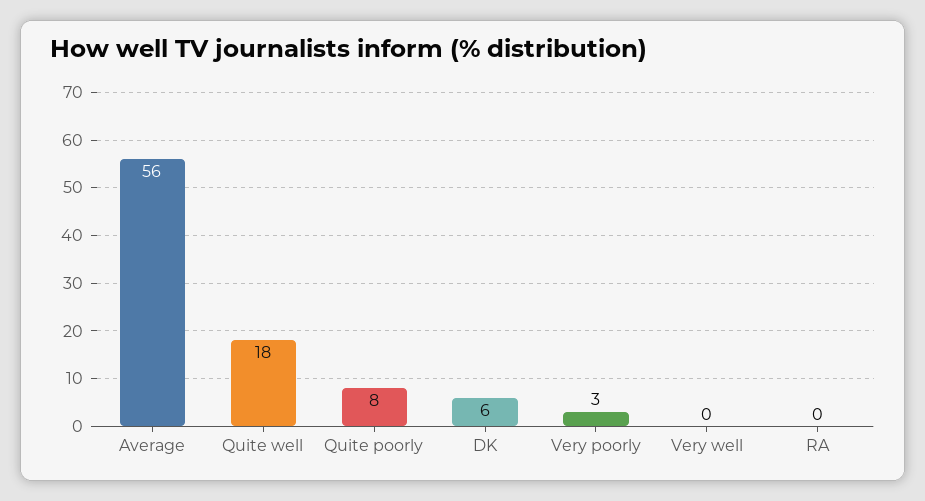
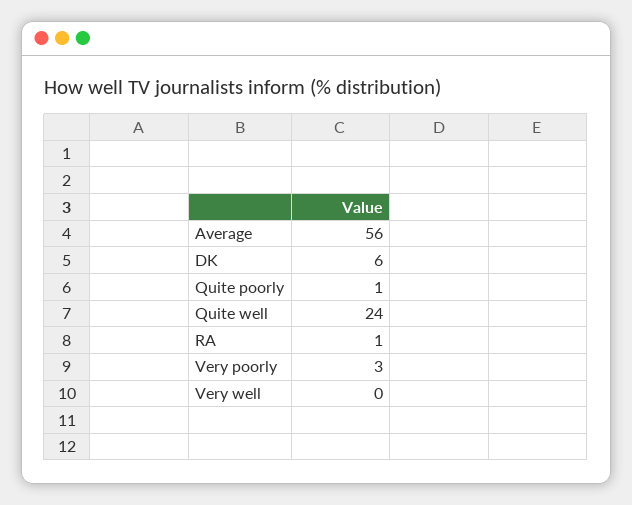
Quite well: 18 -> 24
Quite poorly: 8 -> 1
RA: 0 -> 1

